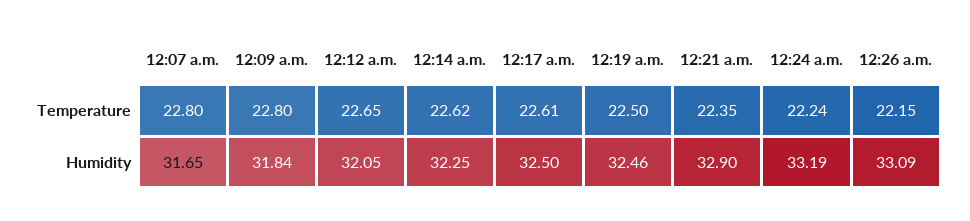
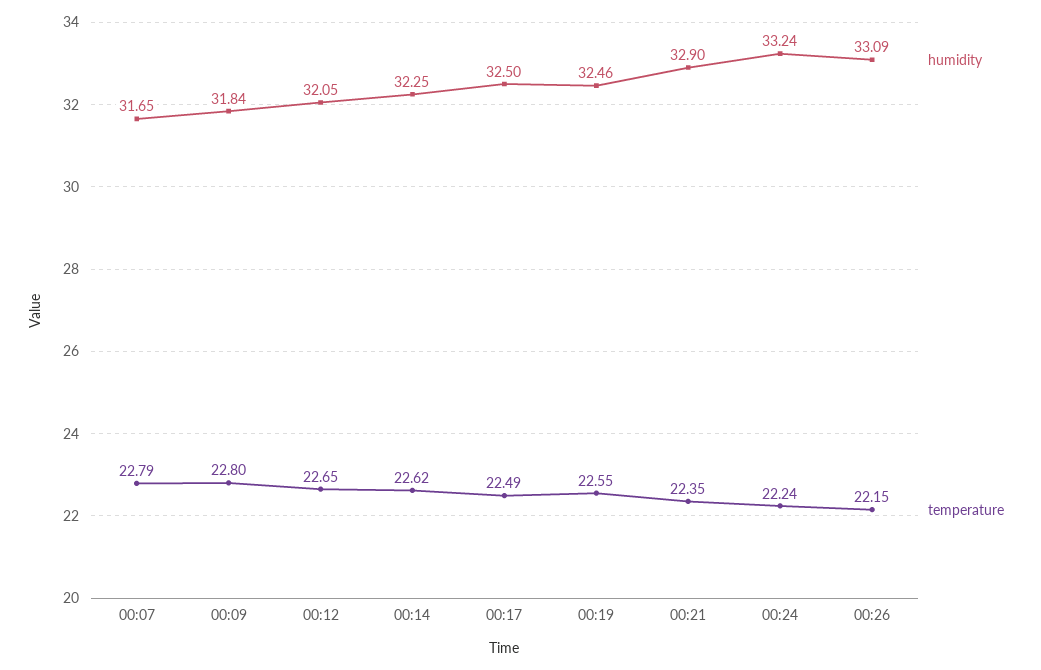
Temperature, 12:07 a.m.: 22.8 -> 22.79
Temperature, 12:17 a.m.: 22.61 -> 22.49
Temperature, 12:19 a.m.: 22.5 -> 22.55
Humidity, 12:24 a.m.: 33.19 -> 33.24

